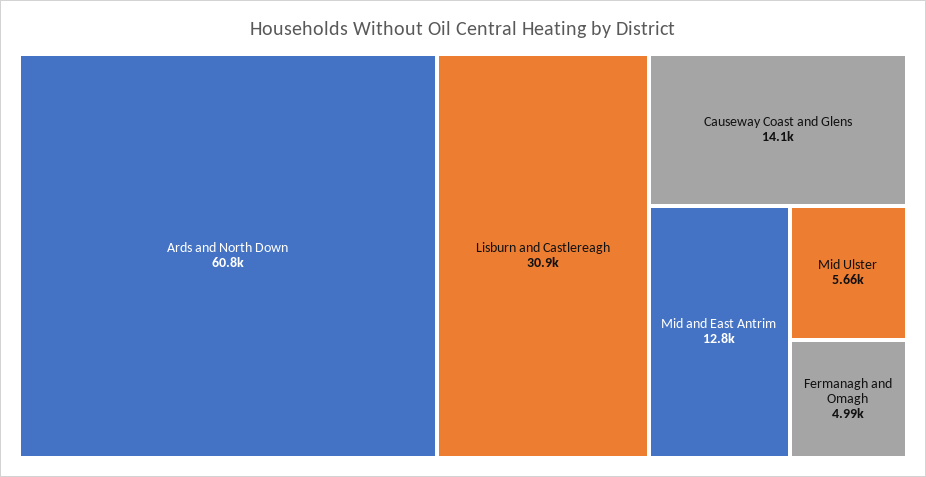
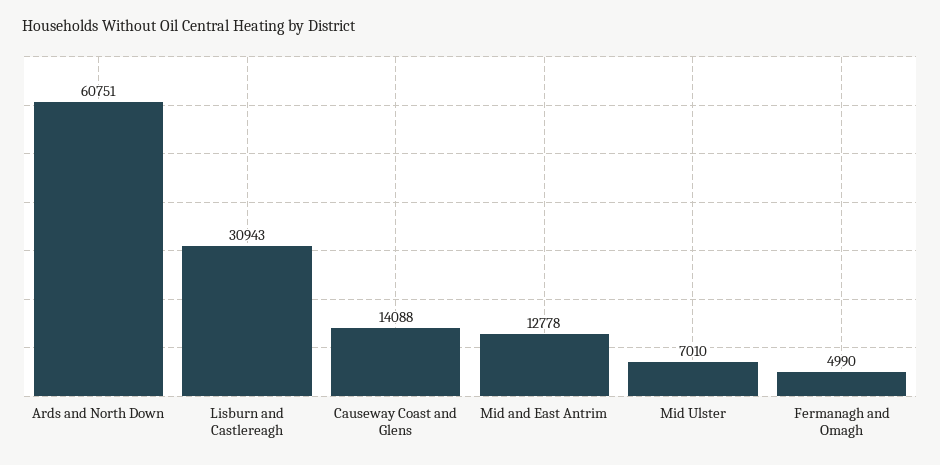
Mid Ulster: 5660 -> 7010

